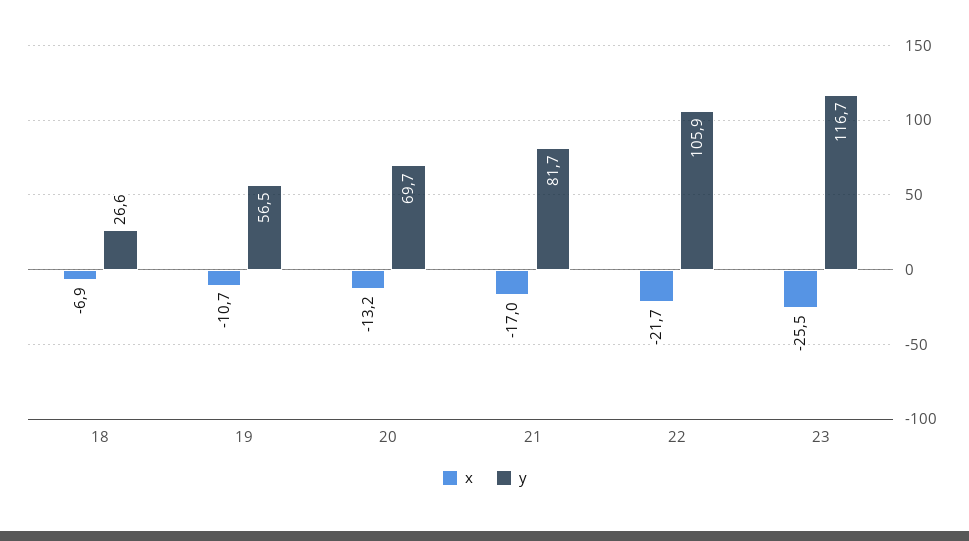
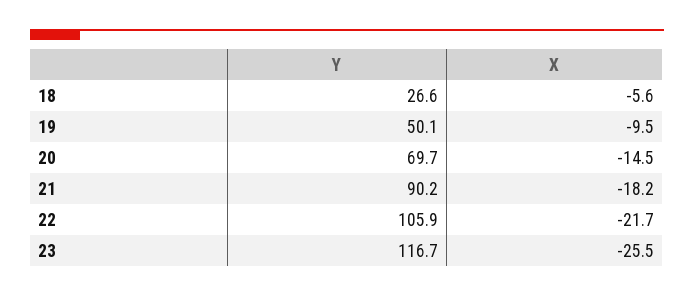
x, 18: -6.9 -> -5.6
x, 19: -10.7 -> -9.5
y, 19: 56.5 -> 50.1
x, 20: -13.2 -> -14.5
x, 21: -17 -> -18.2
y, 21: 81.7 -> 90.2

